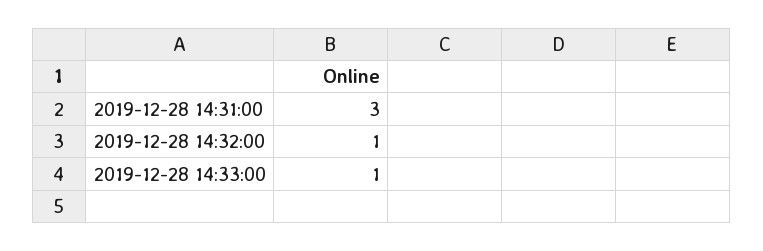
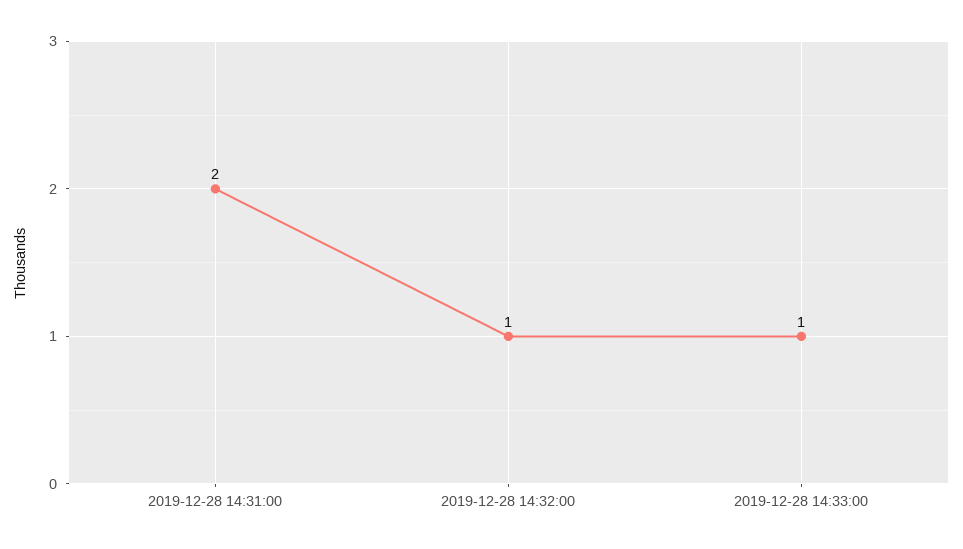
2019-12-28 14:31:00: 3 -> 2

